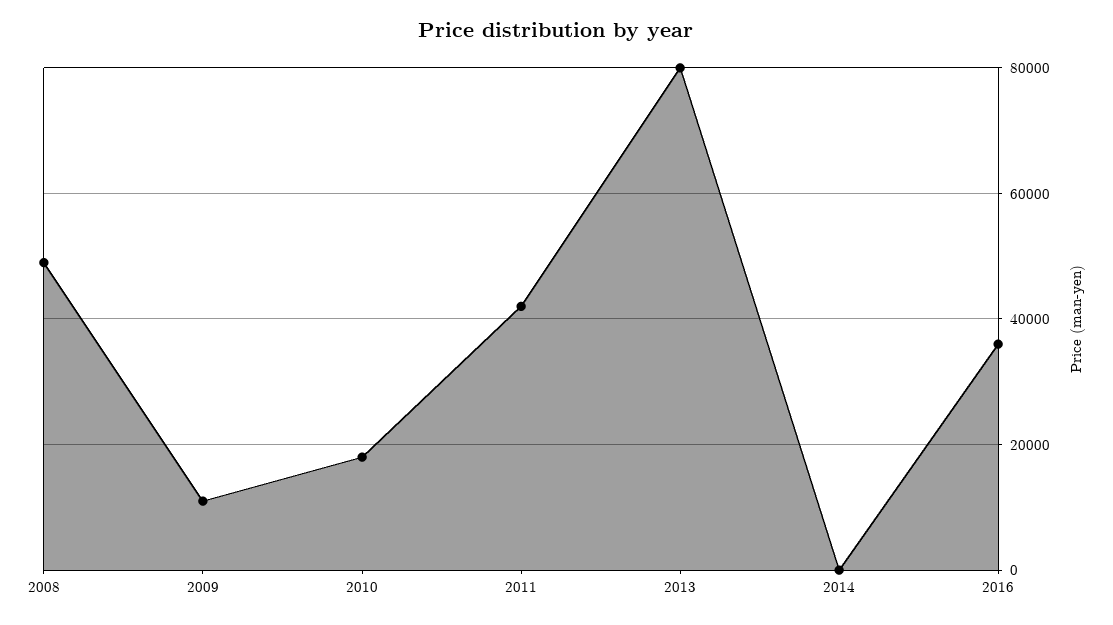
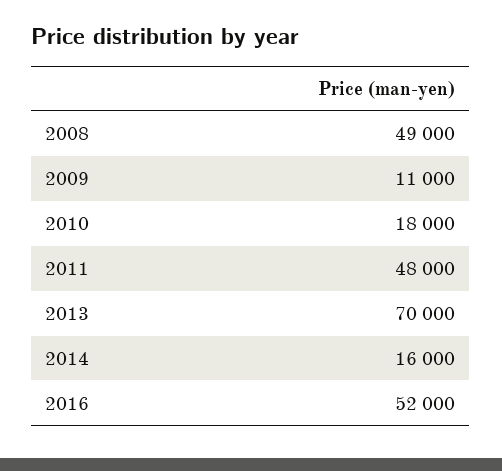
2011: 42000 -> 48000
2013: 80000 -> 70000
2014: 0 -> 16000
2016: 36000 -> 52000

